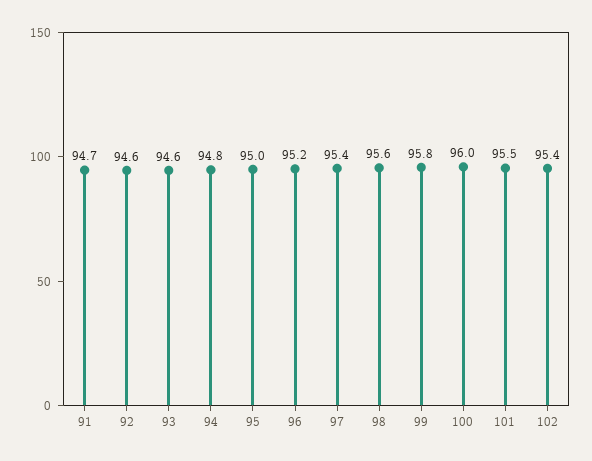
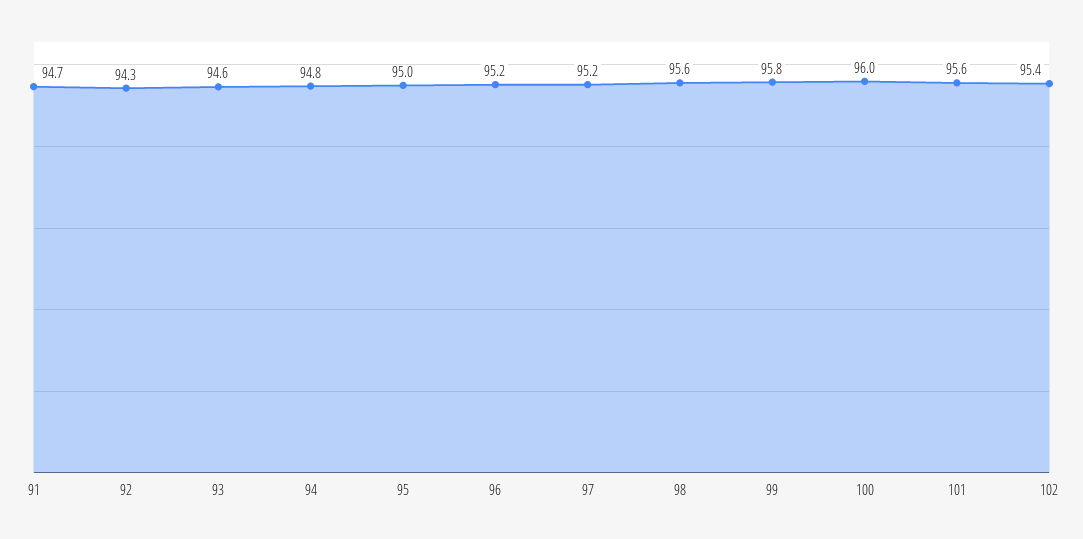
92: 94.6 -> 94.3
97: 95.4 -> 95.2
101: 95.5 -> 95.6

